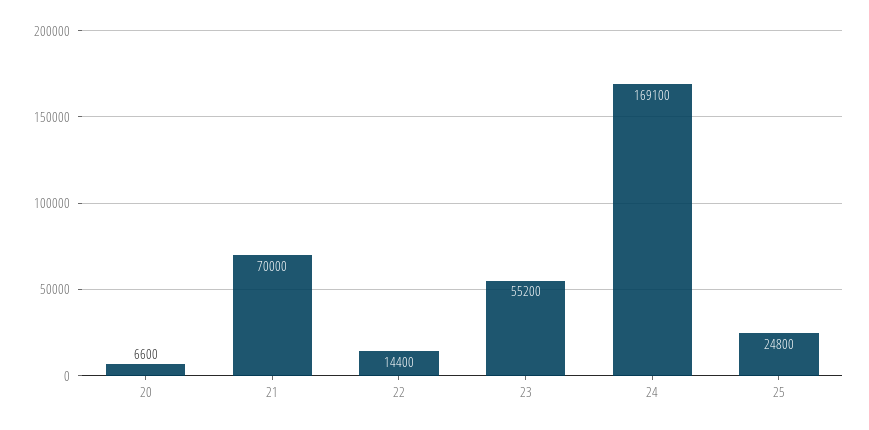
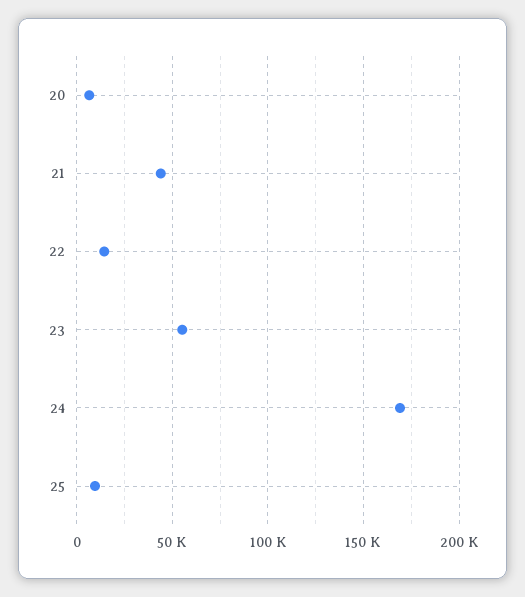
21: 70000 -> 45000
25: 24800 -> 10000

